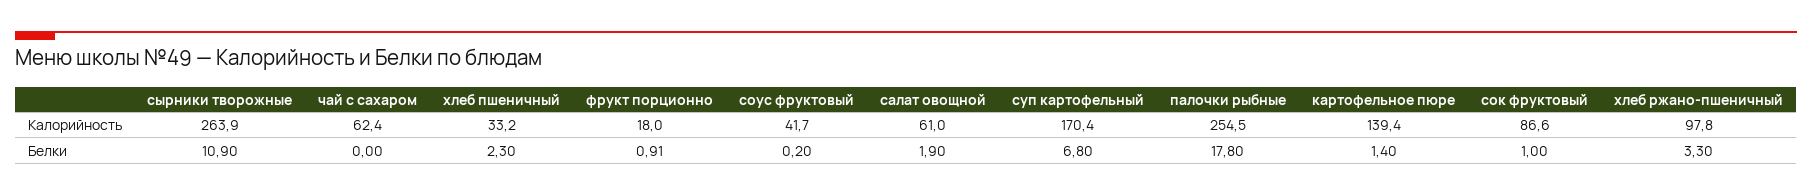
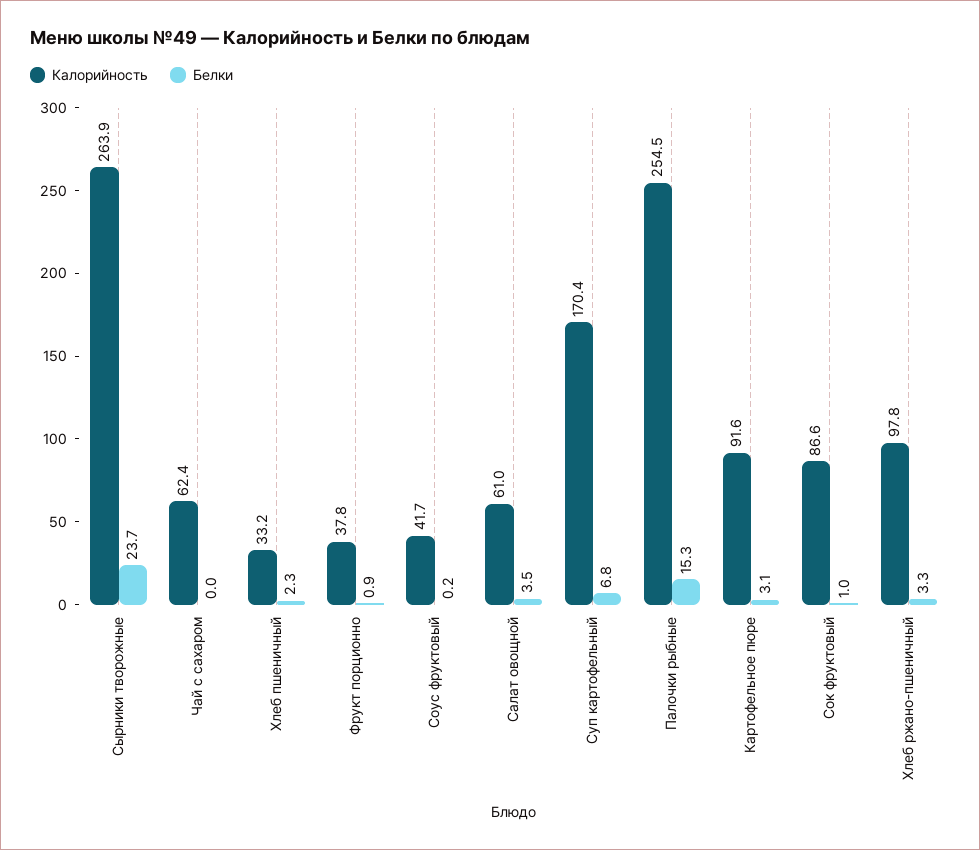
Калорийность, фрукт порционно: 18 -> 37.8
Калорийность, картофельное пюре: 139.4 -> 91.6
Белки, сырники творожные: 10.9 -> 23.7
Белки, салат овощной: 1.9 -> 3.5
Белки, палочки рыбные: 17.8 -> 15.3
Белки, картофельное пюре: 1.4 -> 3.1

